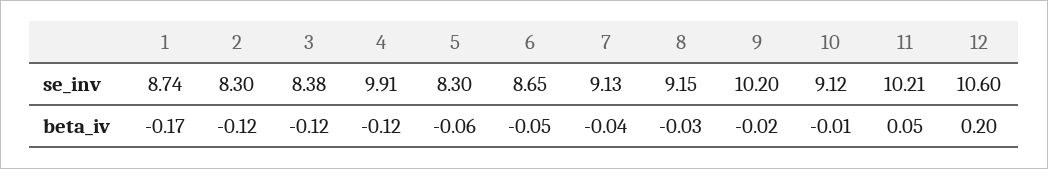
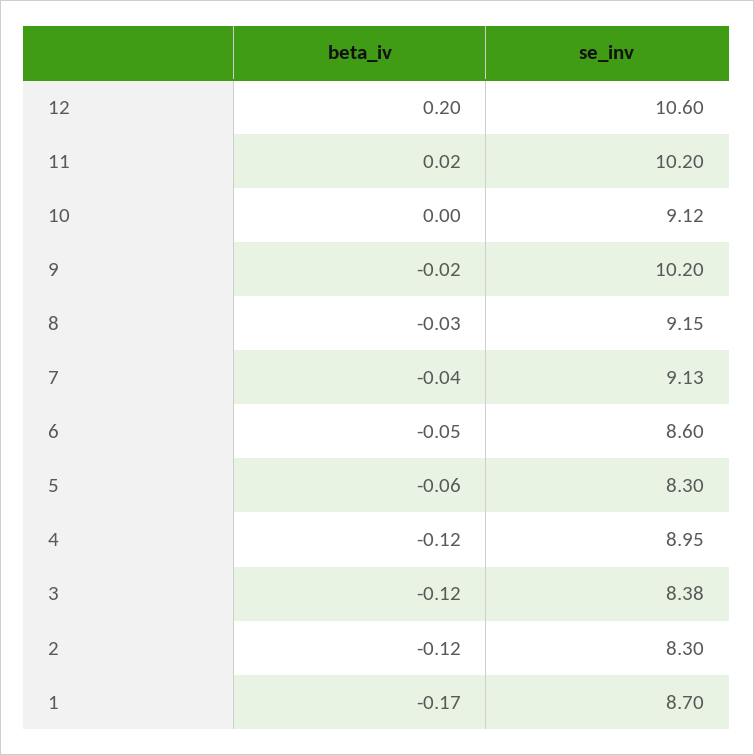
1, se_inv: 8.74 -> 8.7
4, se_inv: 9.91 -> 8.95
6, se_inv: 8.65 -> 8.6
11, se_inv: 10.21 -> 10.2
10, beta_iv: -0.01 -> 0
11, beta_iv: 0.05 -> 0.02

